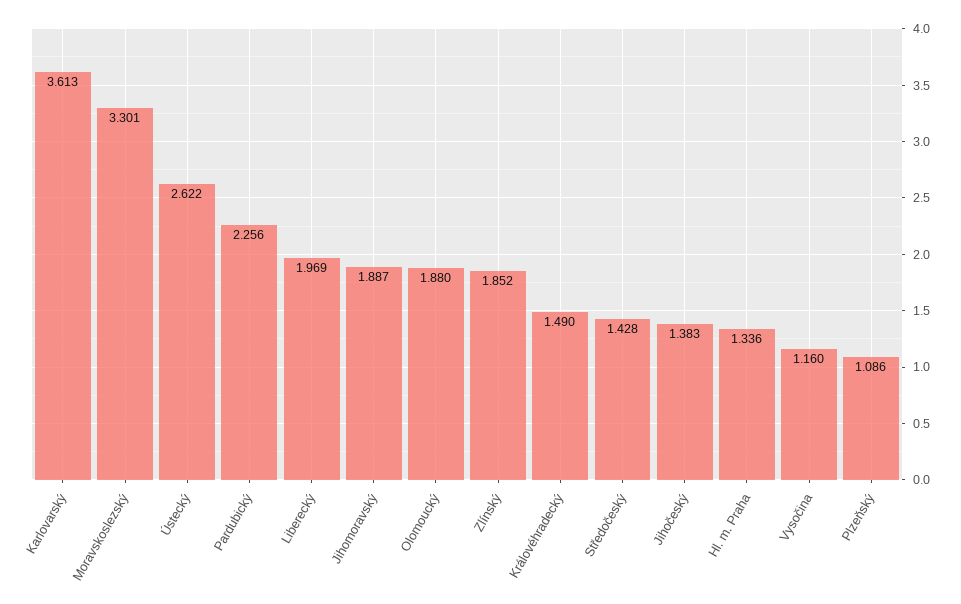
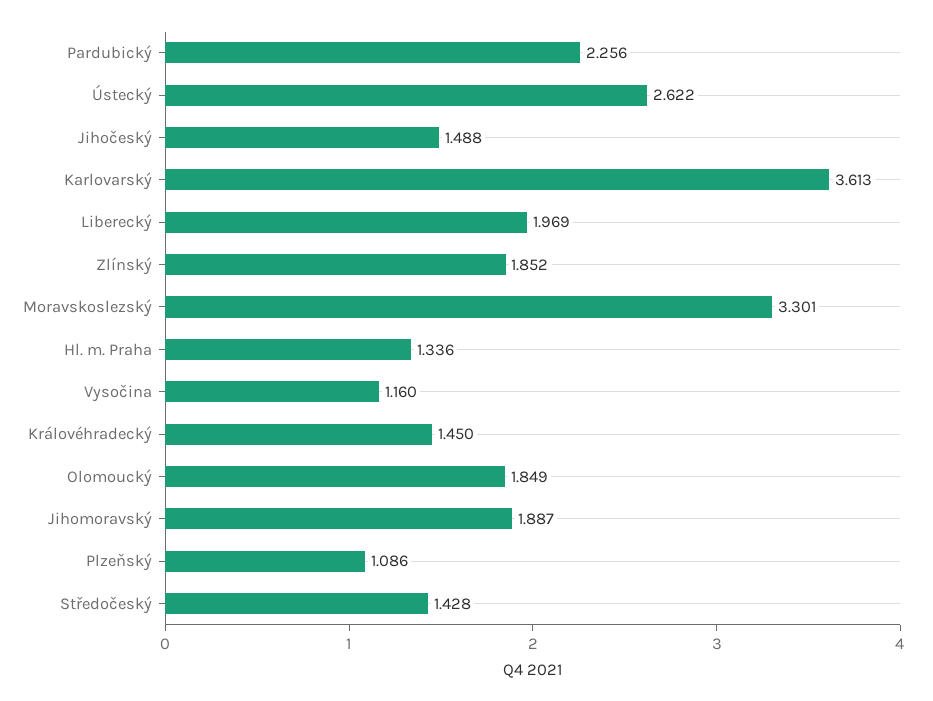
Olomoucký: 1.88 -> 1.849
Královéhradecký: 1.49 -> 1.45
Jihočeský: 1.383 -> 1.488

